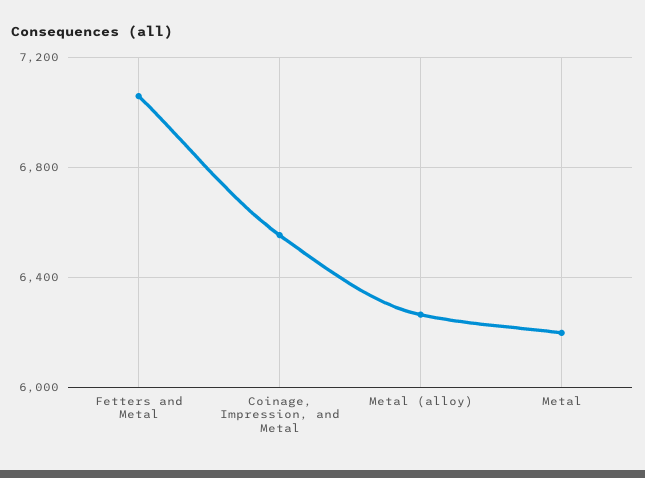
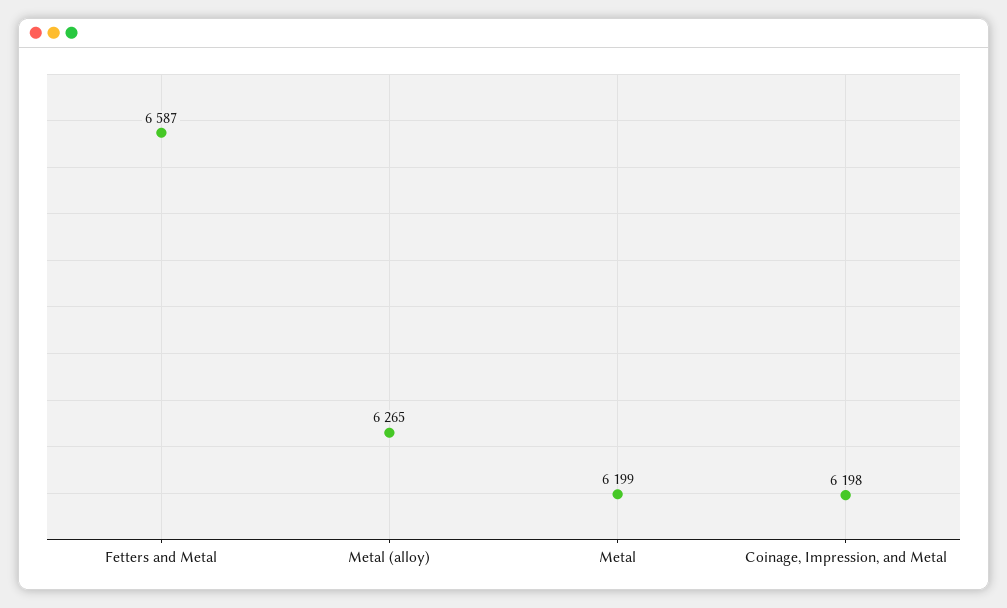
Fetters and Metal: 7050 -> 6587
Coinage, Impression, and Metal: 6550 -> 6198

